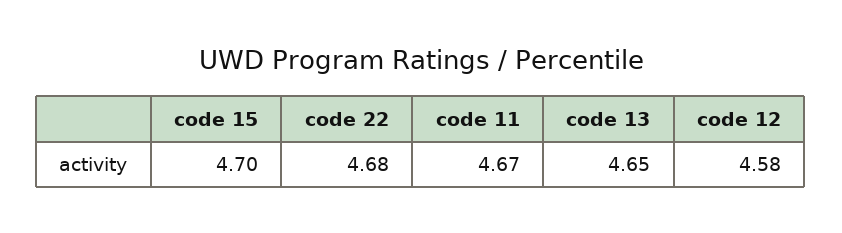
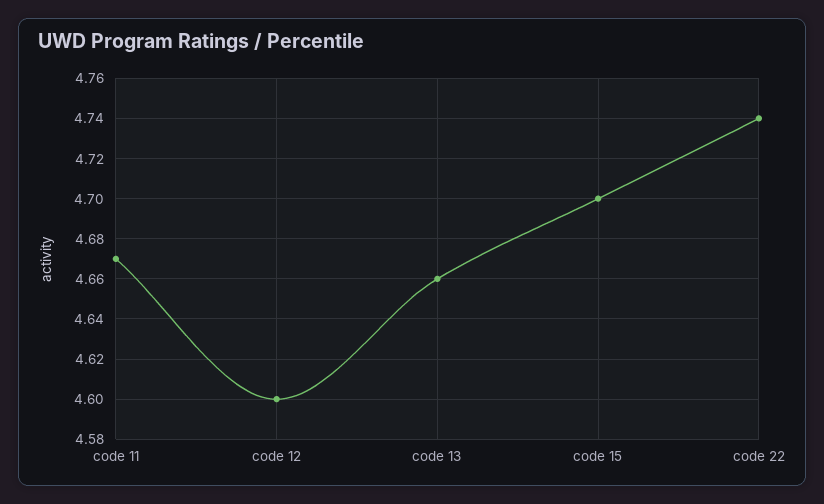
code 22: 4.68 -> 4.74
code 13: 4.65 -> 4.66
code 12: 4.58 -> 4.6

